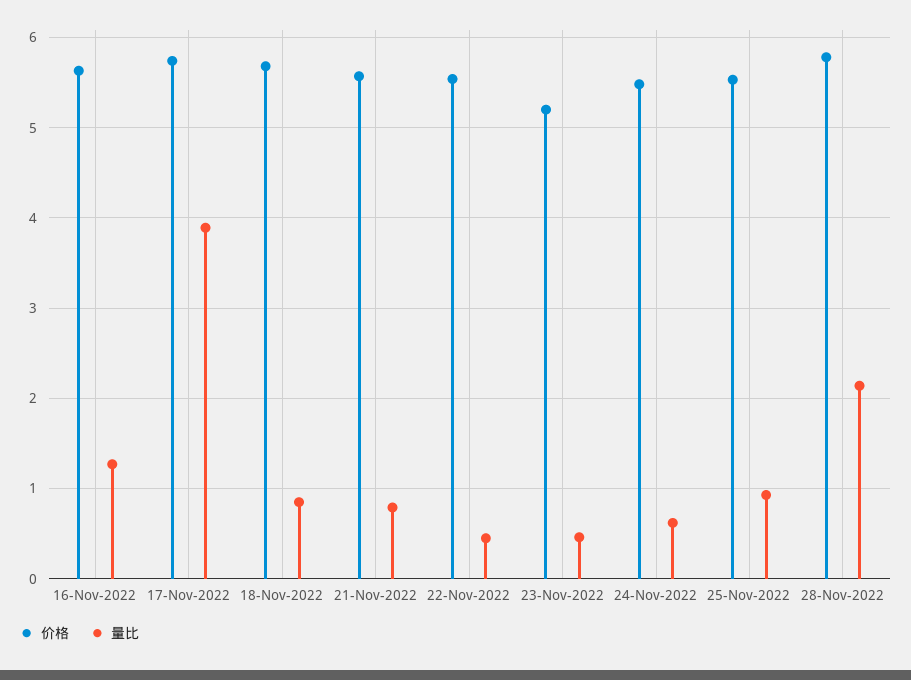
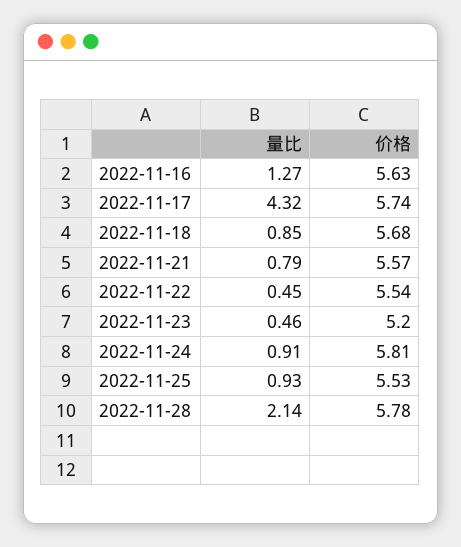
量比, 17-Nov-2022: 3.9 -> 4.32
价格, 24-Nov-2022: 5.5 -> 5.81
量比, 24-Nov-2022: 0.6 -> 0.91

